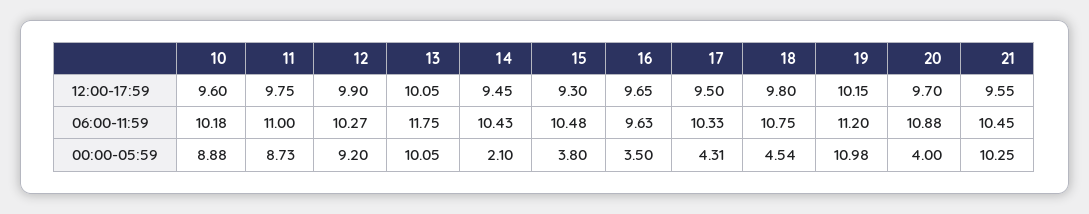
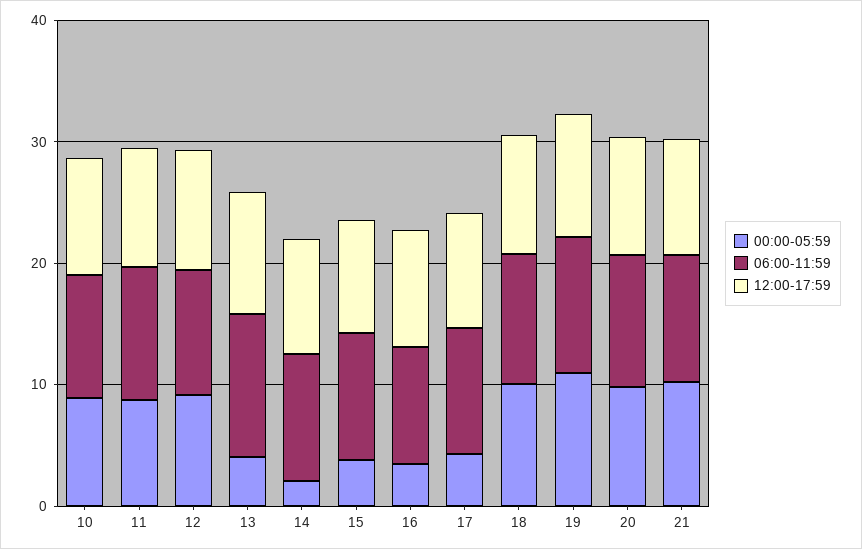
00:00-05:59, 13: 10.05 -> 4
00:00-05:59, 18: 4.54 -> 10
00:00-05:59, 20: 4 -> 10

